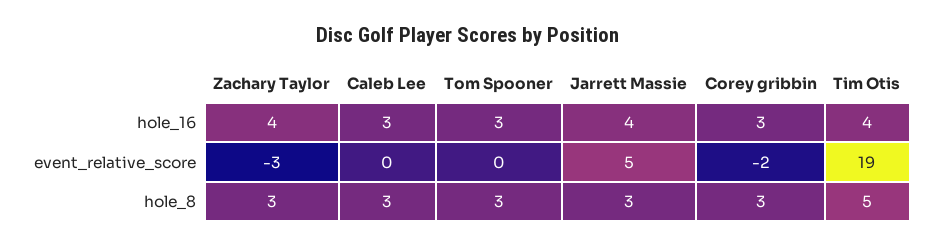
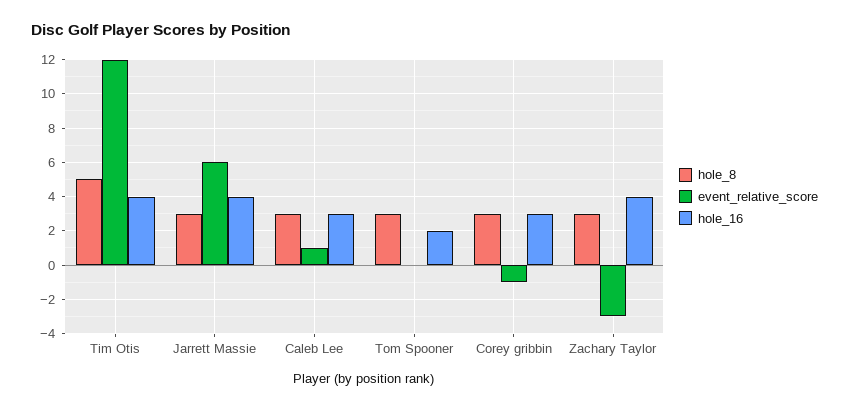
hole_16, Tom Spooner: 3 -> 2
event_relative_score, Caleb Lee: 0 -> 1
event_relative_score, Jarrett Massie: 5 -> 6
event_relative_score, Corey gribbin: -2 -> -1
event_relative_score, Tim Otis: 19 -> 12

